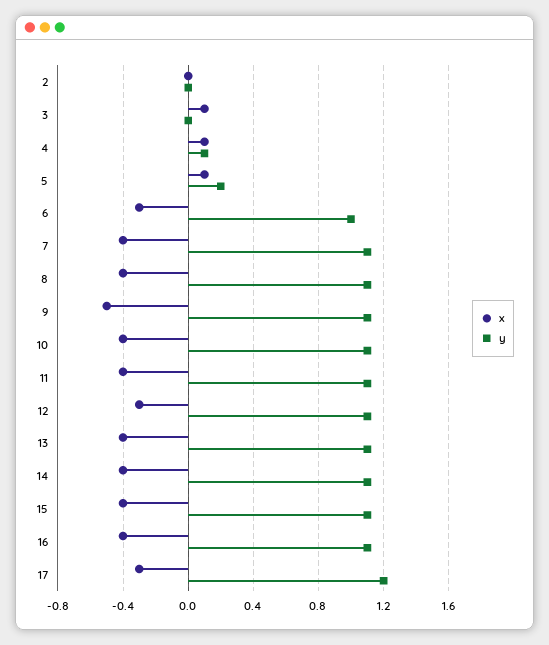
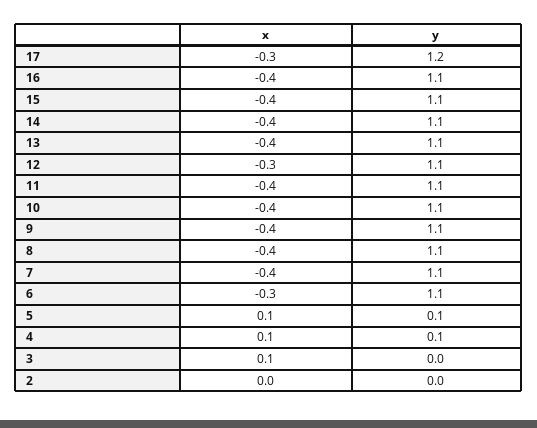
y, 5: 0.2 -> 0.1
y, 6: 1 -> 1.1
x, 9: -0.5 -> -0.4

